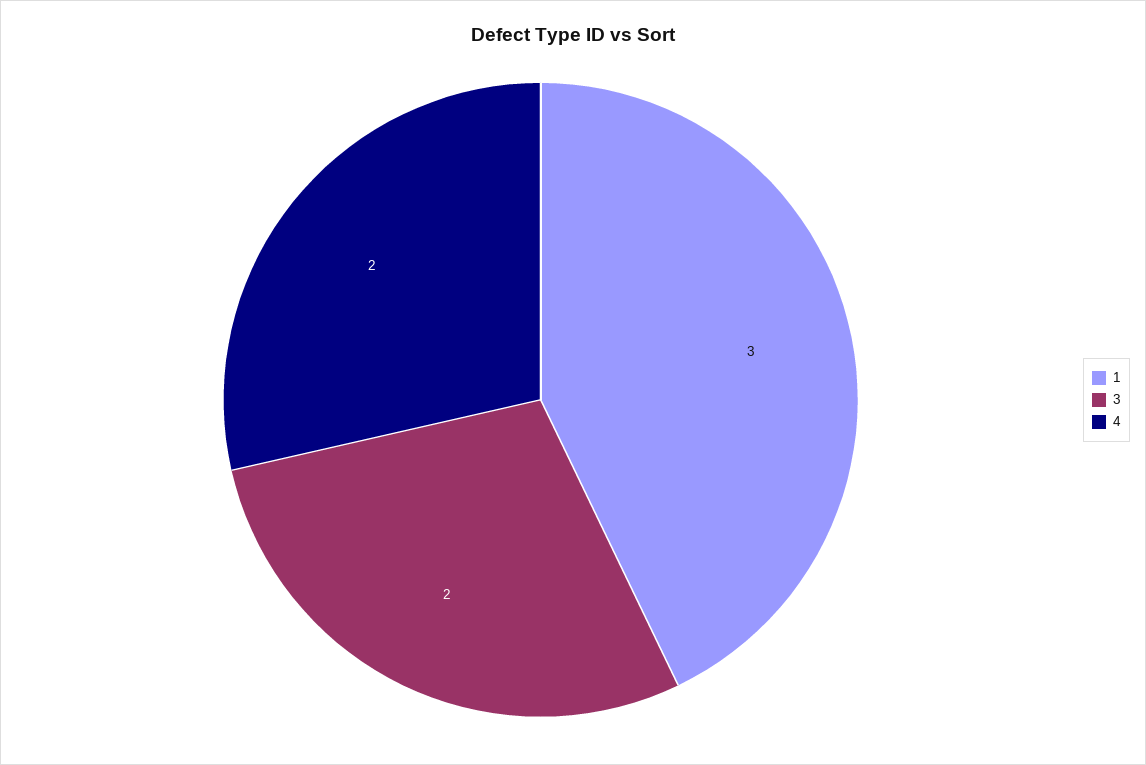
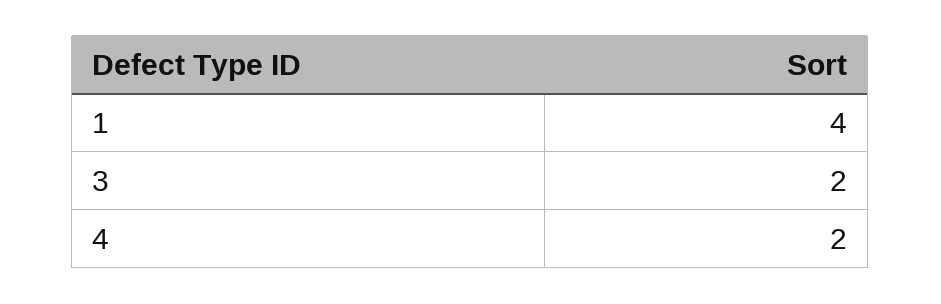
1: 3 -> 4

